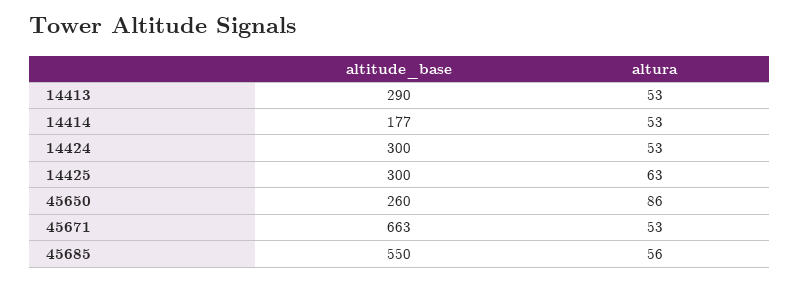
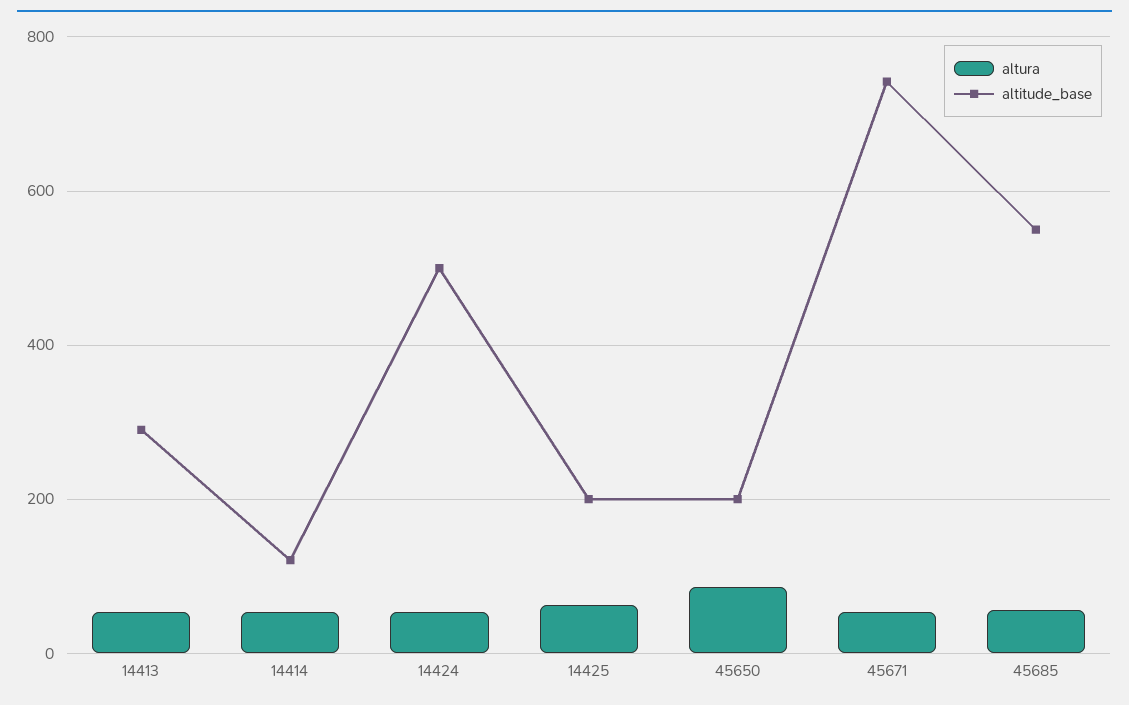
altitude_base, 14414: 177 -> 120
altitude_base, 14424: 300 -> 500
altitude_base, 14425: 300 -> 200
altitude_base, 45650: 260 -> 200
altitude_base, 45671: 663 -> 740

